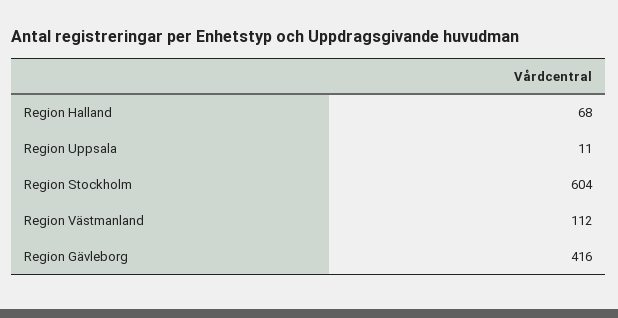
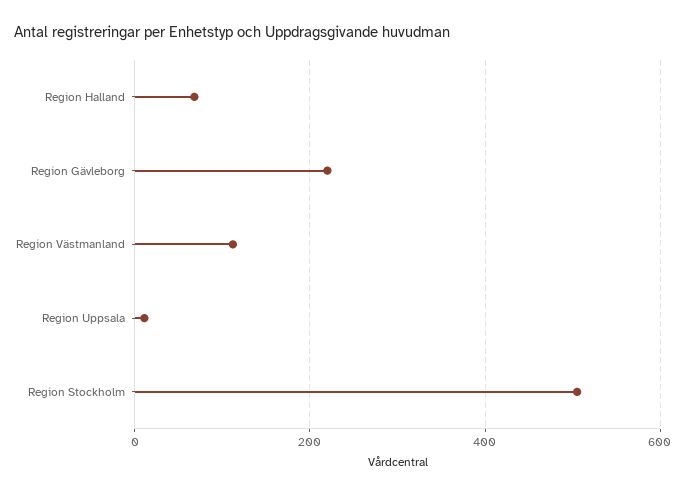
Region Stockholm: 604 -> 500
Region Gävleborg: 416 -> 220

